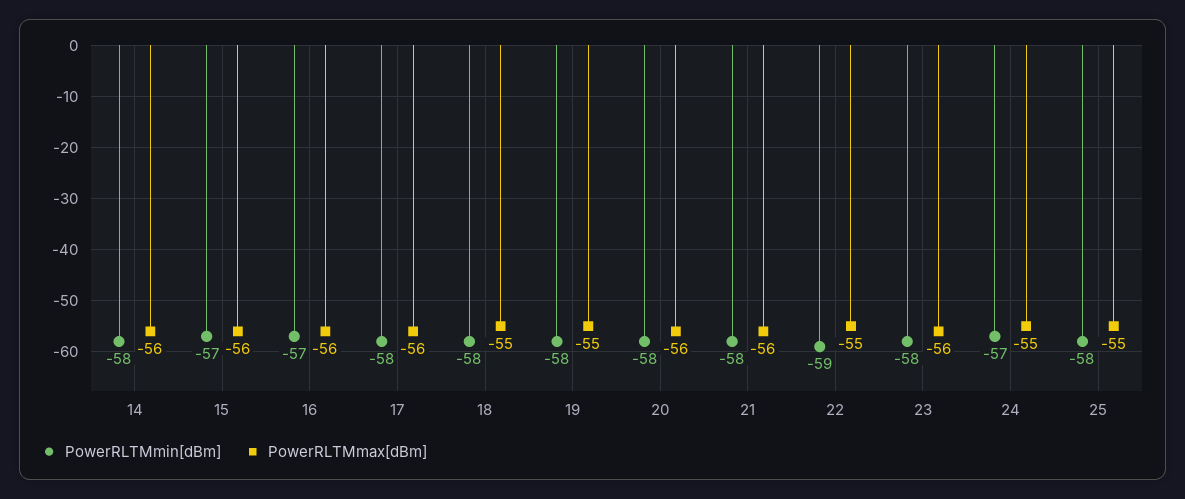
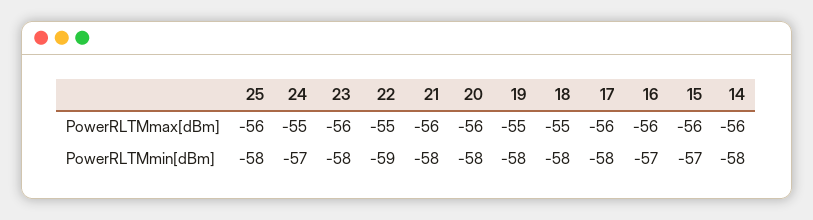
PowerRLTMmax[dBm], 25: -55 -> -56

